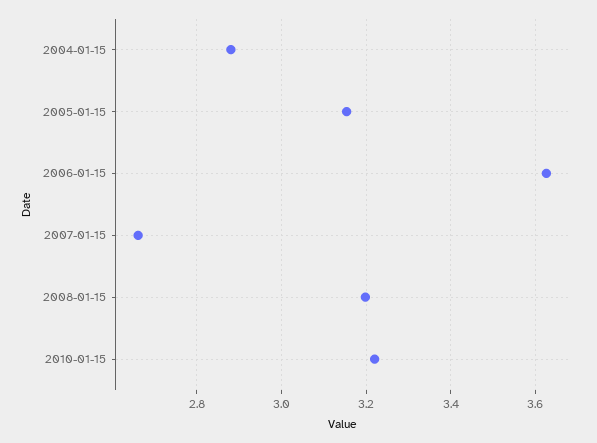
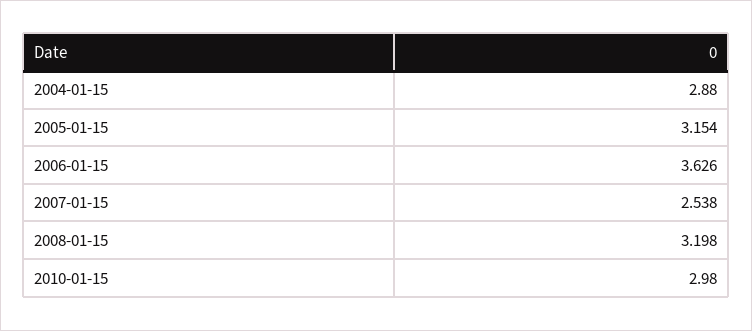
2007-01-15: 2.66 -> 2.538
2010-01-15: 3.22 -> 2.98

